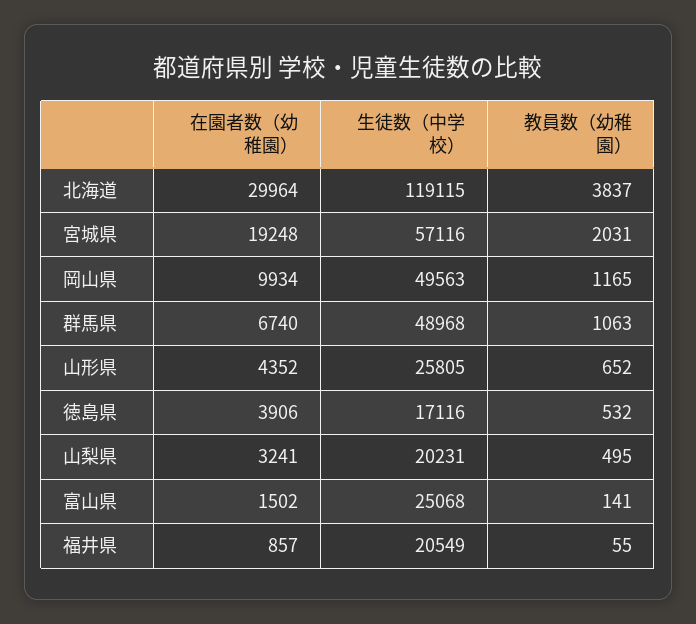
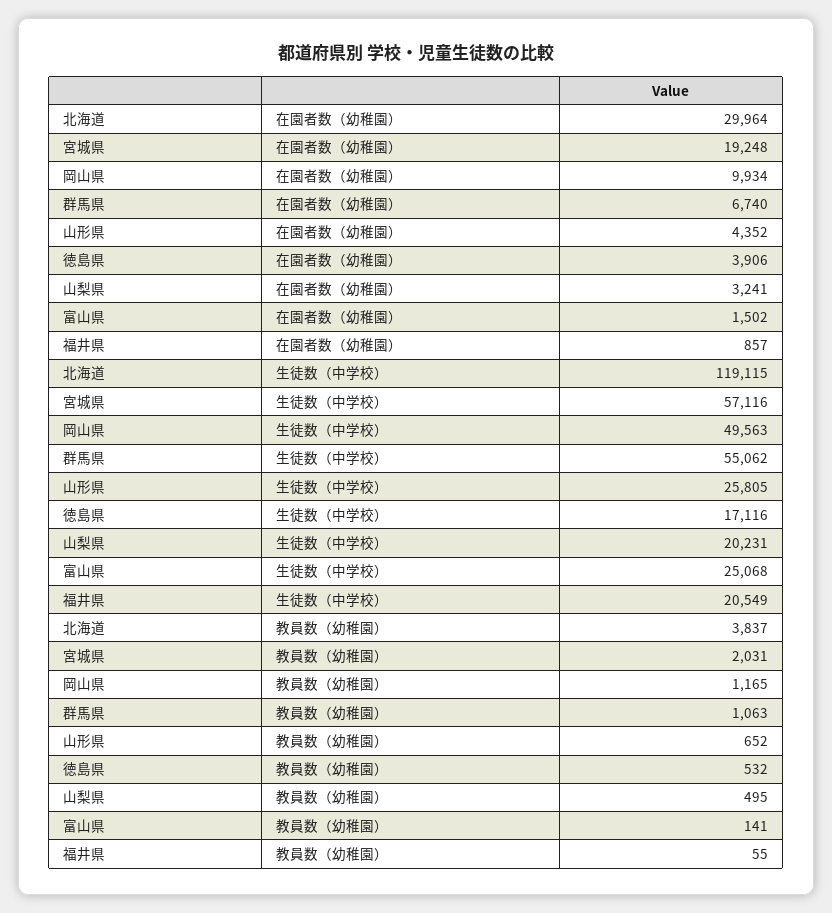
生徒数（中学校）, 群馬県: 48968 -> 55062

